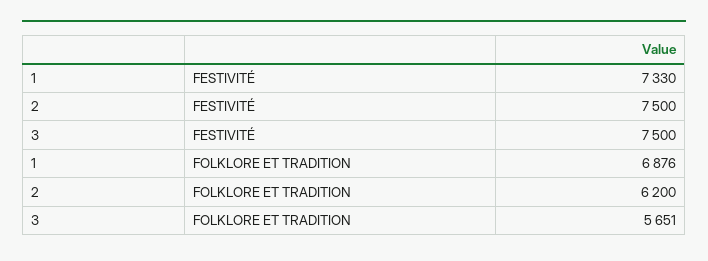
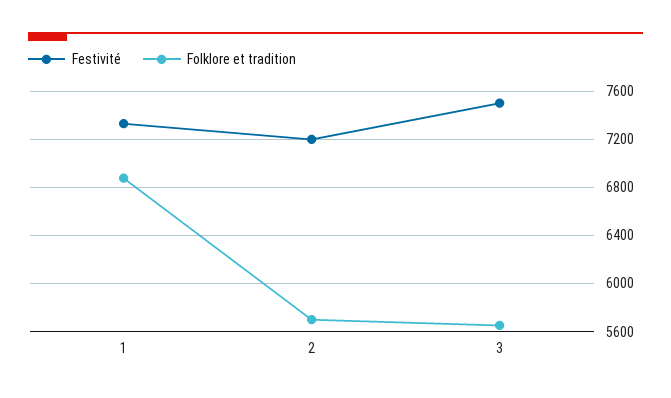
FESTIVITÉ, 2: 7500 -> 7200
FOLKLORE ET TRADITION, 2: 6200 -> 5700

